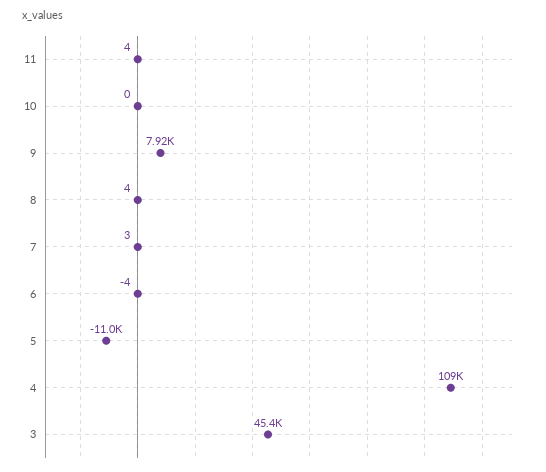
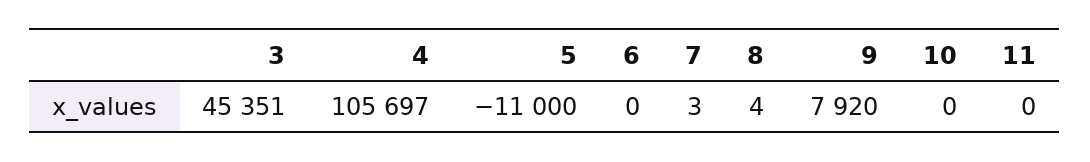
11: 4 -> 0
6: -4 -> 0
4: 109000 -> 105697

